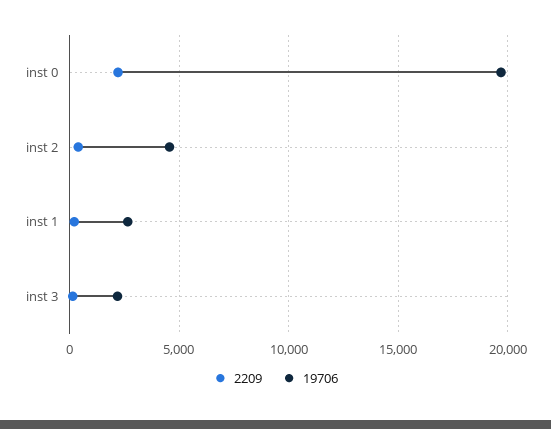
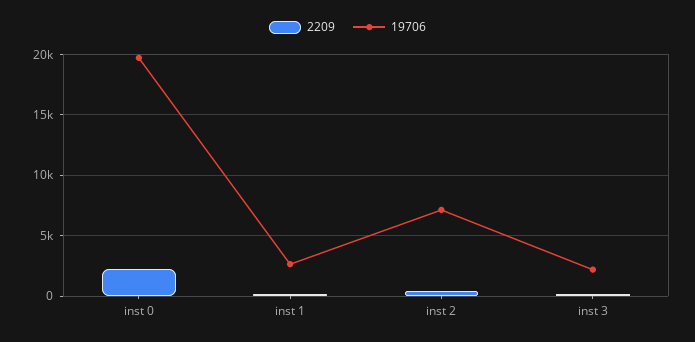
19706, inst 2: 4500 -> 7000

